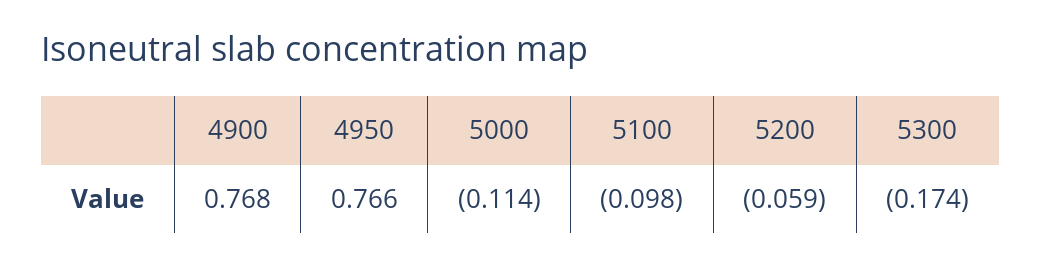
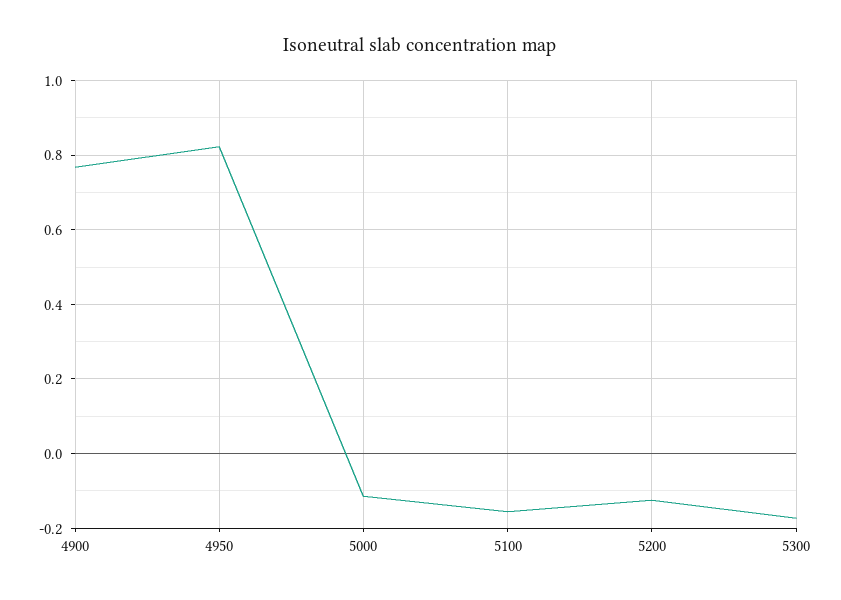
4950: 0.766 -> 0.82
5100: -0.098 -> -0.16
5200: -0.059 -> -0.12

